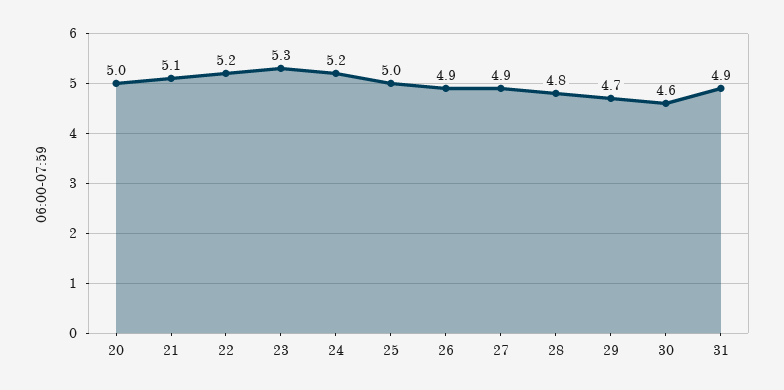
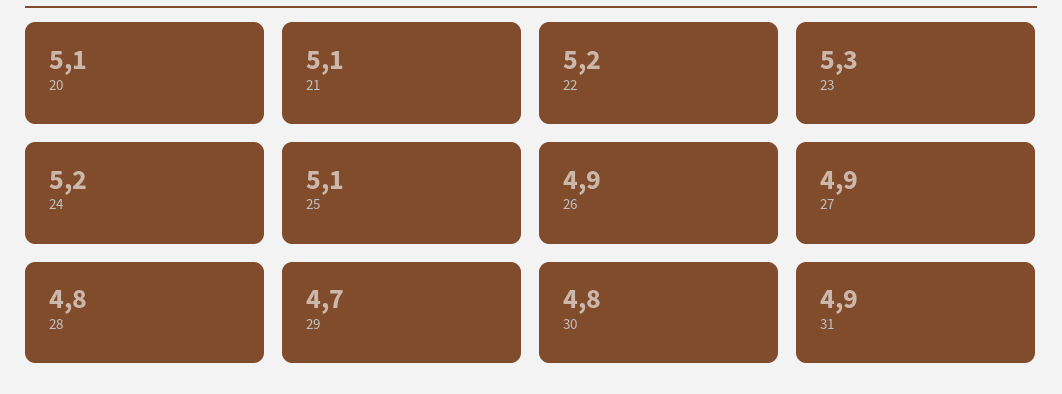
20: 5 -> 5.1
25: 5 -> 5.1
30: 4.6 -> 4.8

